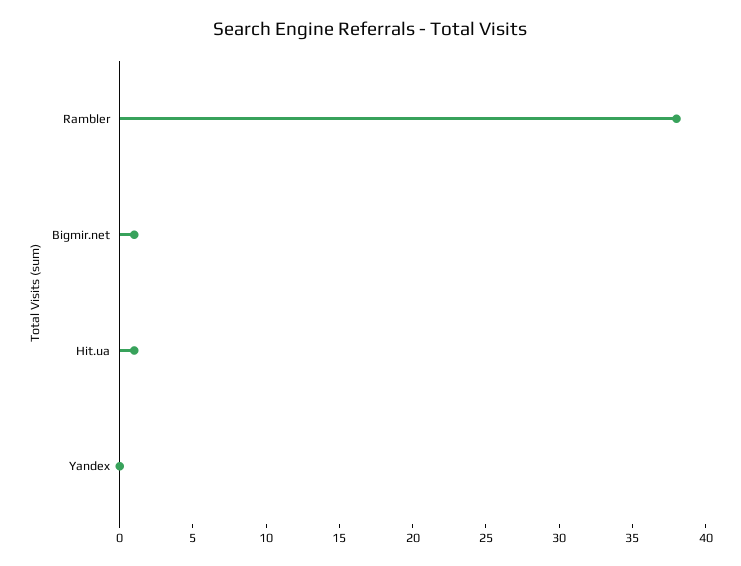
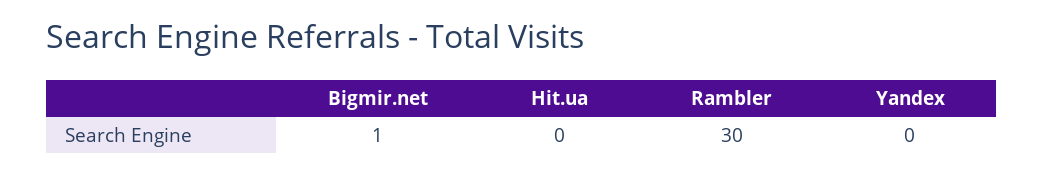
Rambler: 38 -> 30
Hit.ua: 1 -> 0

